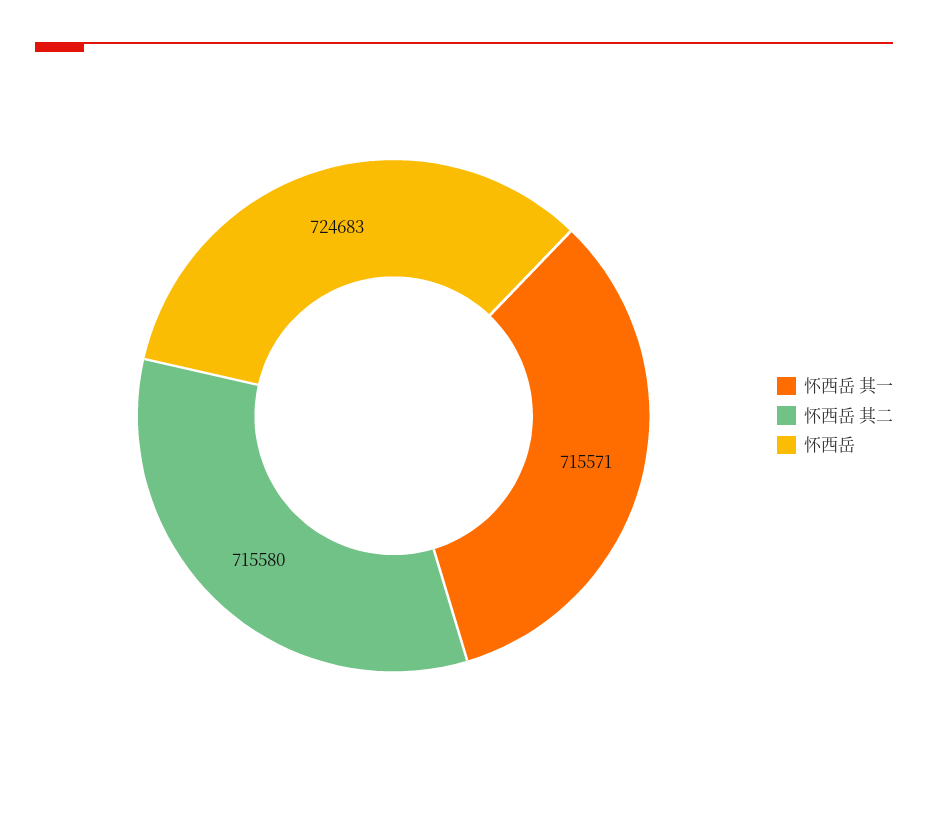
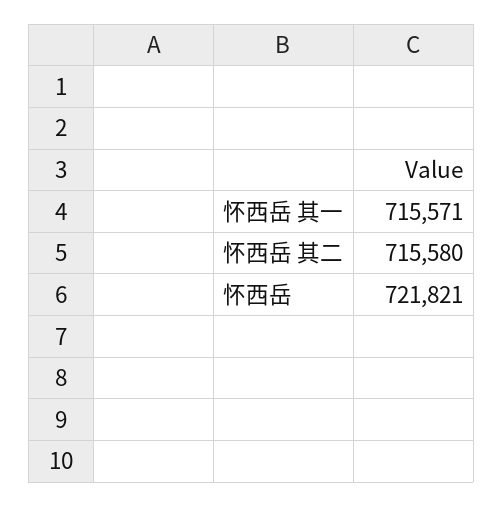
怀西岳: 724683 -> 721821

